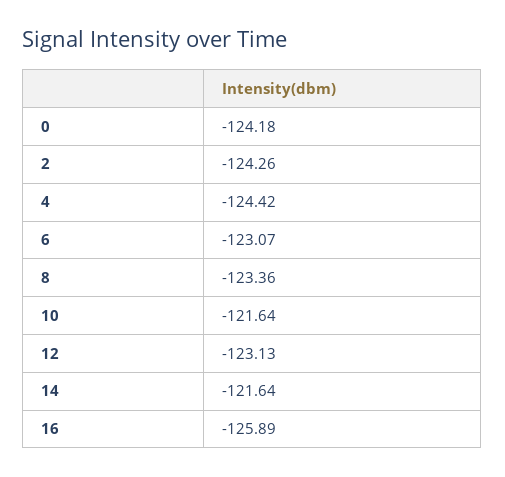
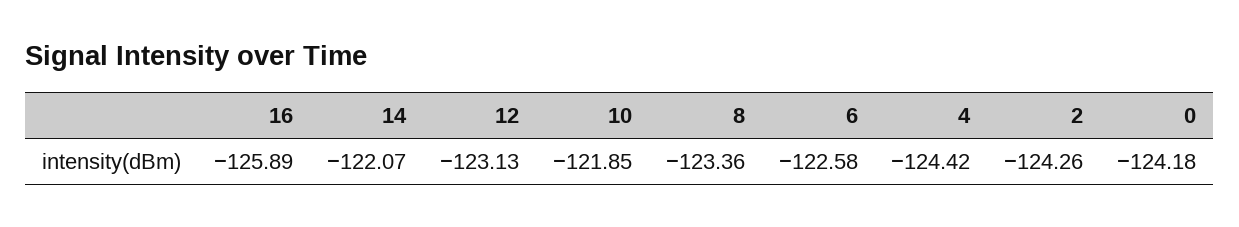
6: -123.07 -> -122.58
10: -121.64 -> -121.85
14: -121.64 -> -122.07

